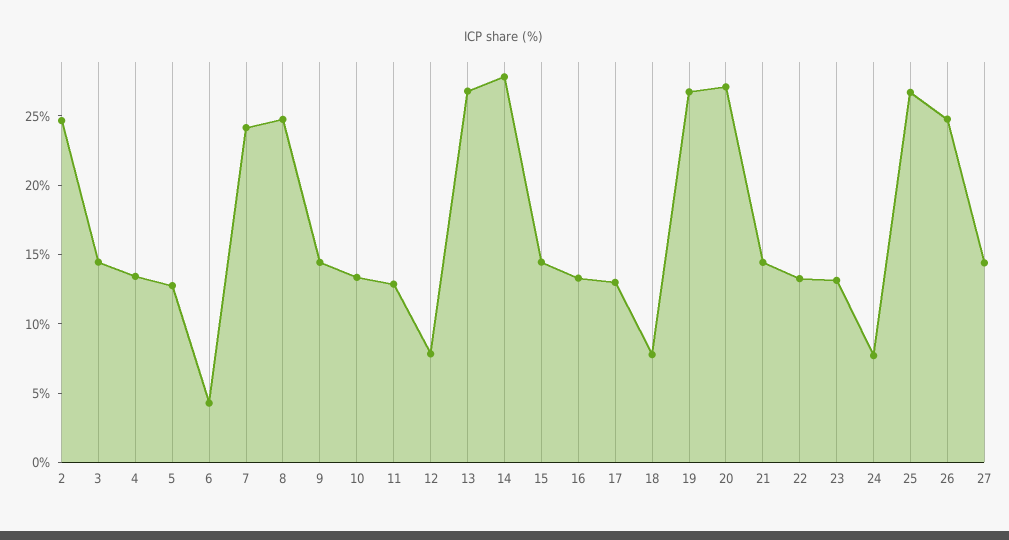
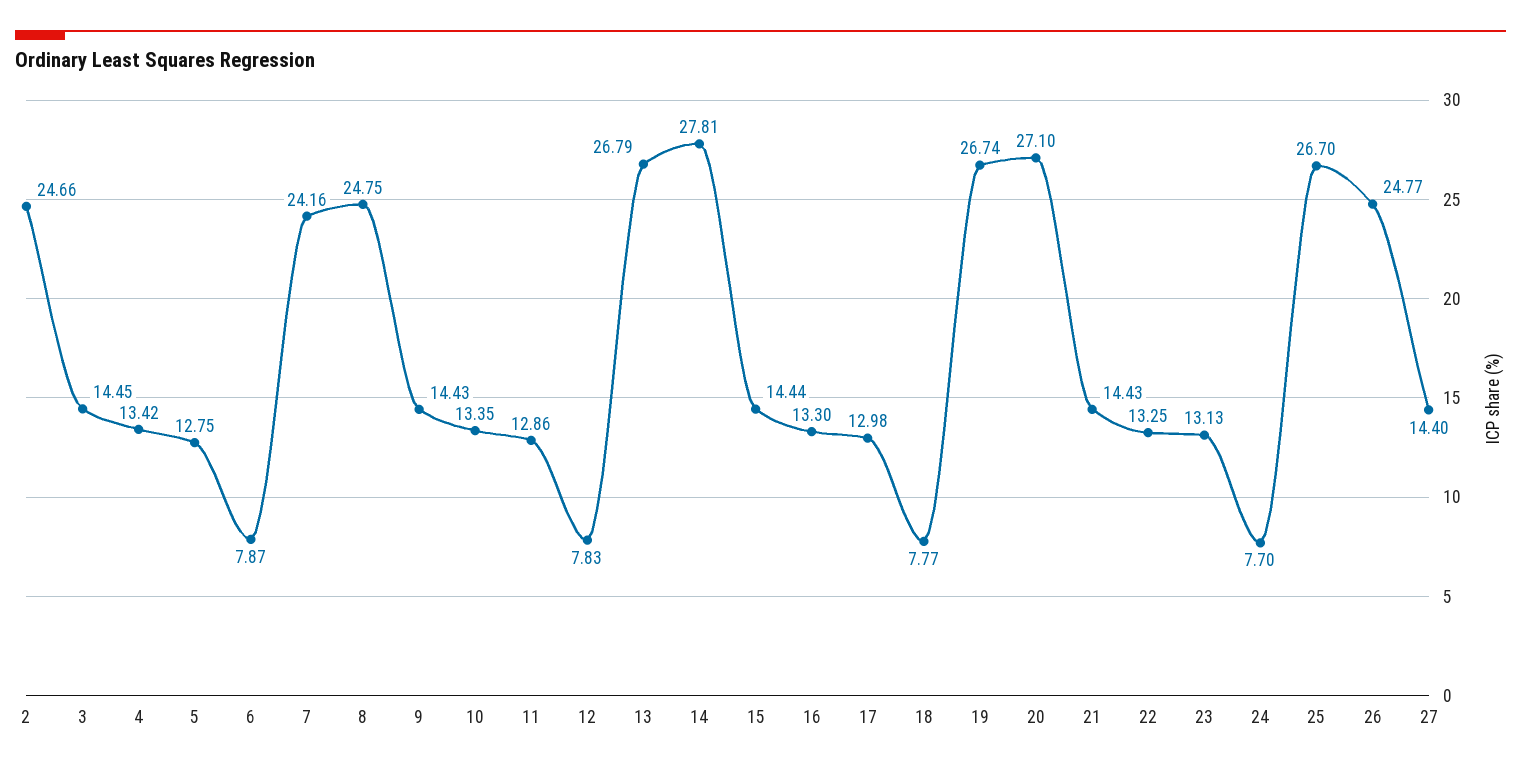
6: 4 -> 7.87

